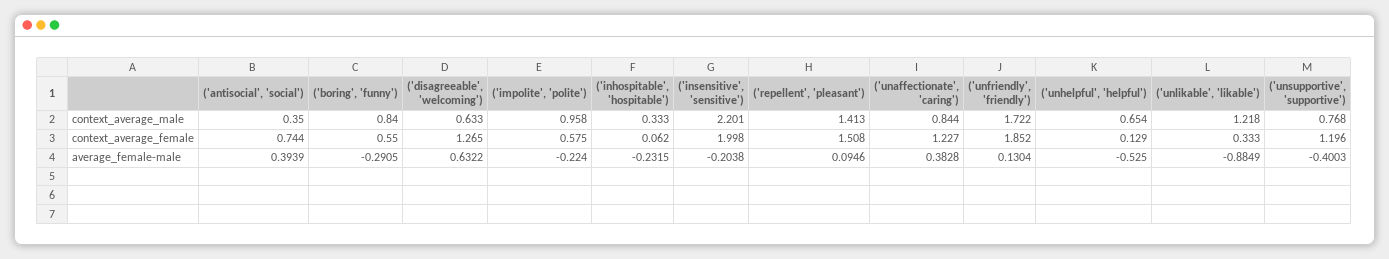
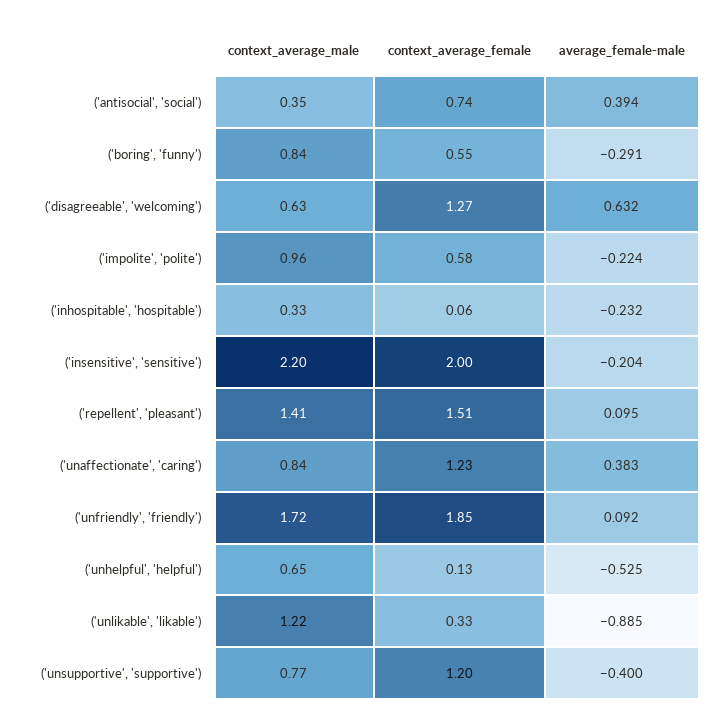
('unfriendly', 'friendly'), average_female-male: 0.1304 -> 0.092

